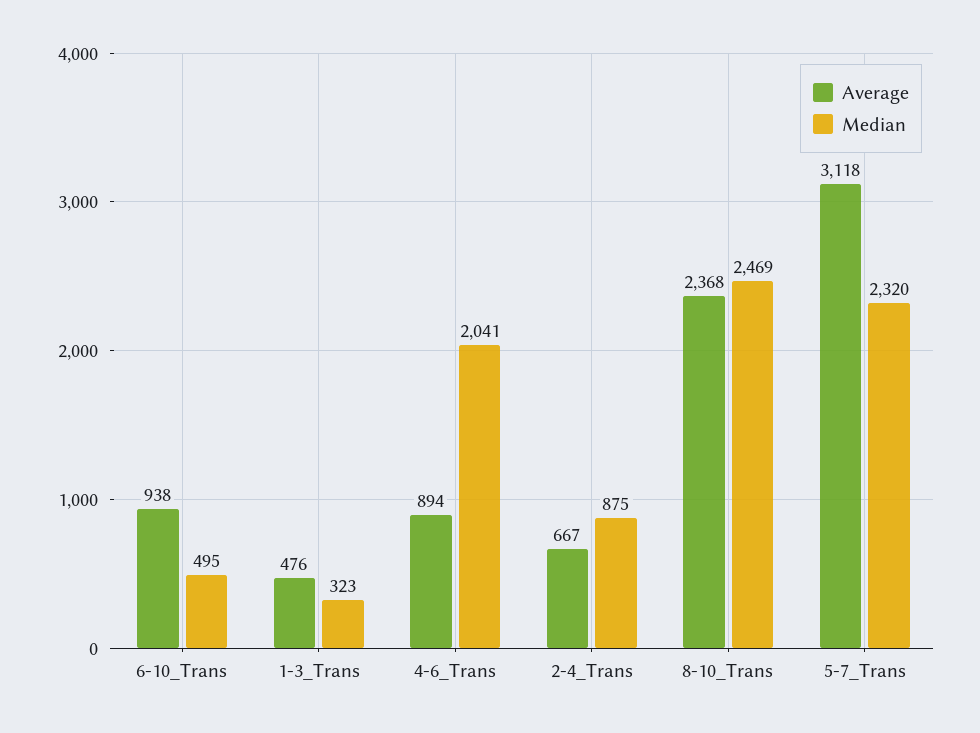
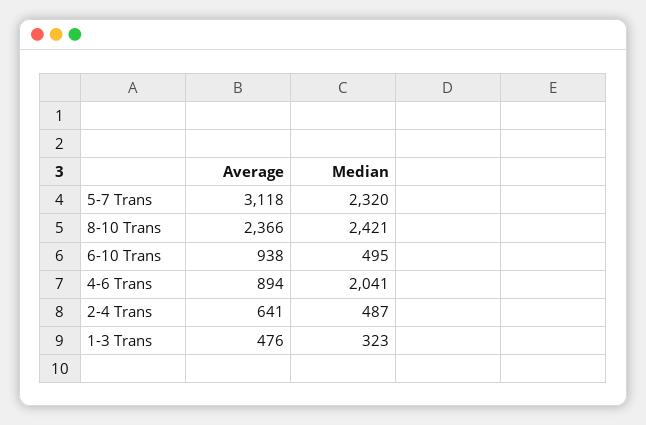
Average, 2-4_Trans: 667 -> 641
Median, 2-4_Trans: 875 -> 487
Average, 8-10_Trans: 2368 -> 2366
Median, 8-10_Trans: 2469 -> 2421

